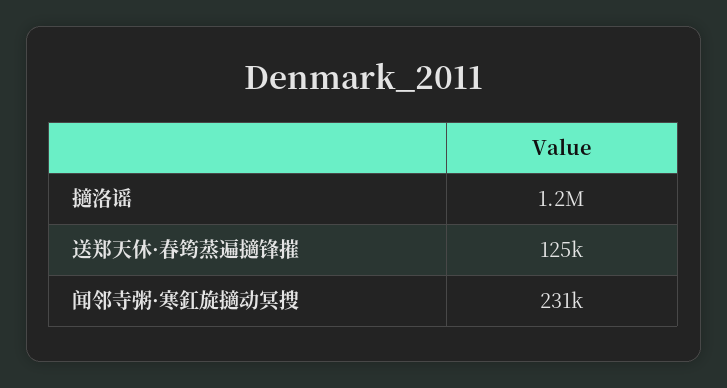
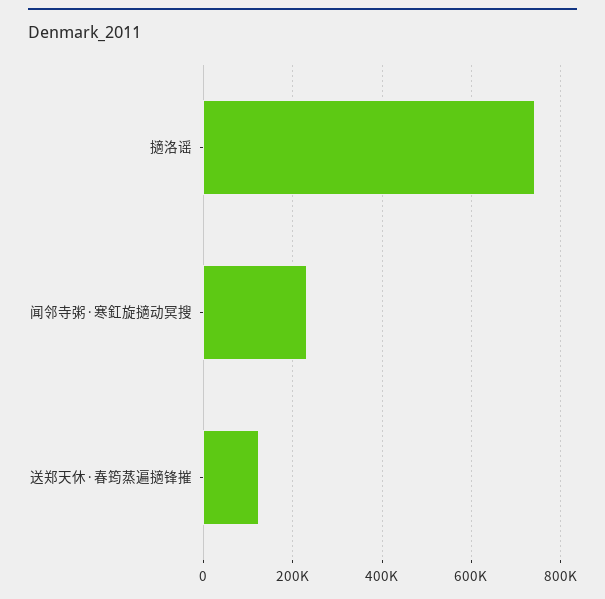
擿洛谣: 1200000 -> 740000

